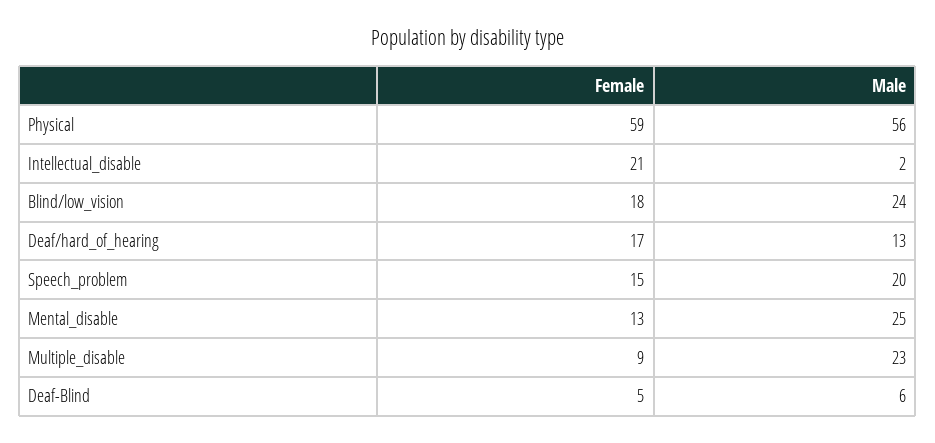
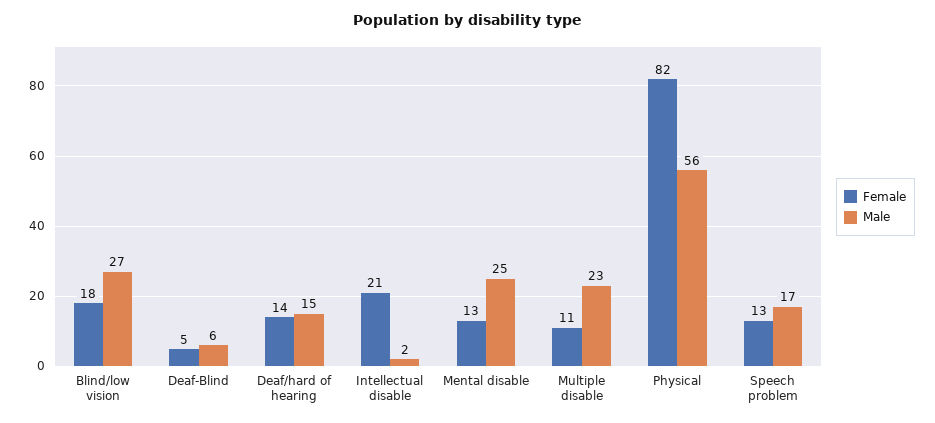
Female, Physical: 59 -> 82
Male, Blind/low_vision: 24 -> 27
Female, Deaf/hard_of_hearing: 17 -> 14
Male, Deaf/hard_of_hearing: 13 -> 15
Female, Speech_problem: 15 -> 13
Male, Speech_problem: 20 -> 17
Female, Multiple_disable: 9 -> 11

